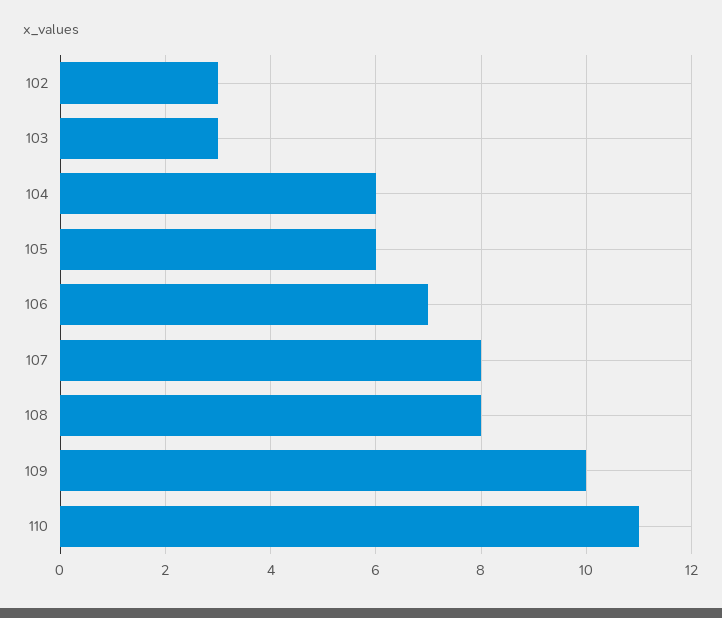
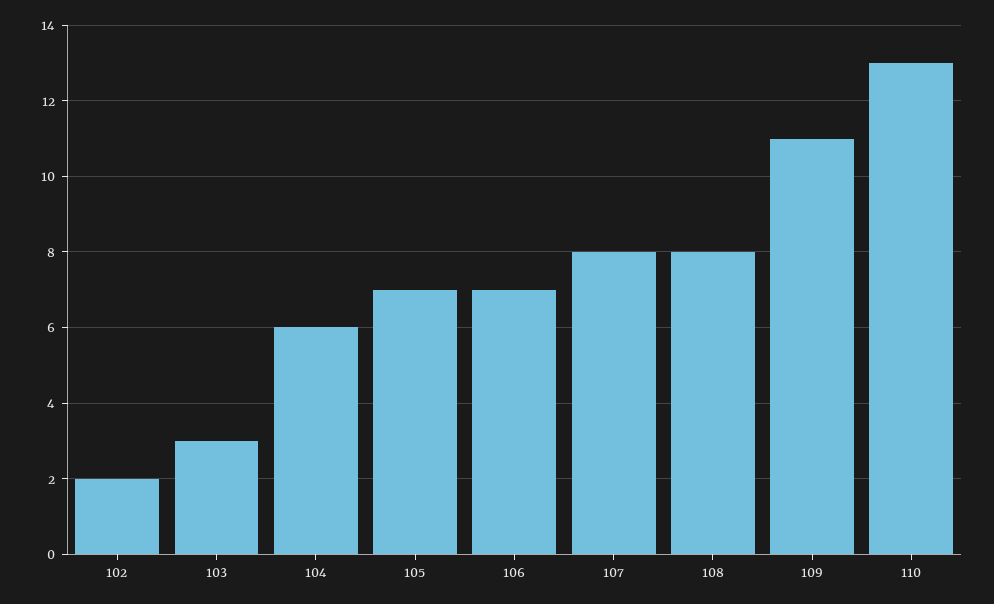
102: 3 -> 2
105: 6 -> 7
109: 10 -> 11
110: 11 -> 13

